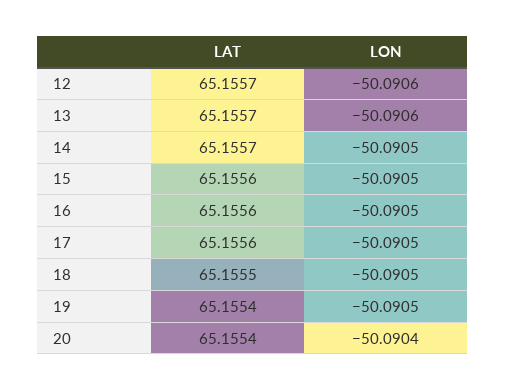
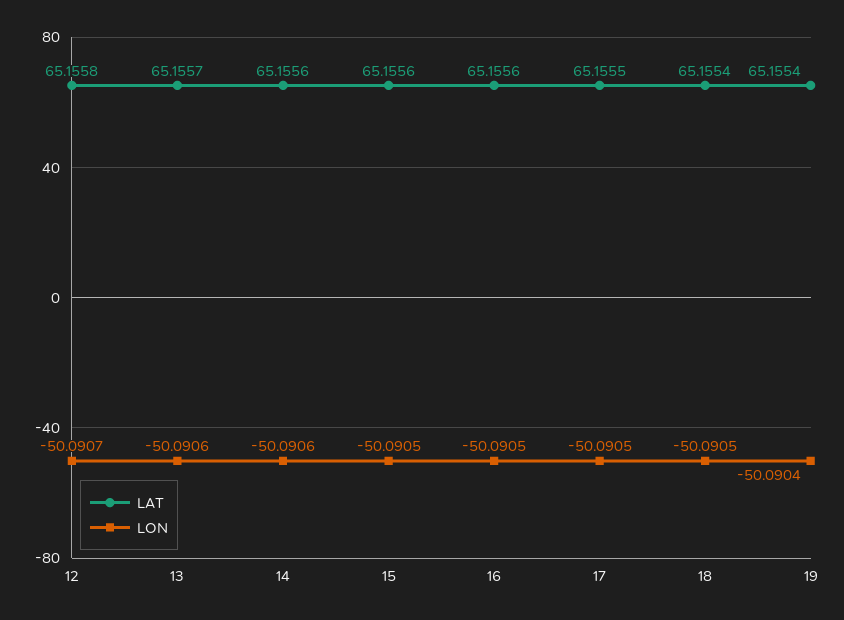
LAT, 12: 65.1557 -> 65.1558
LON, 12: -50.0906 -> -50.0907
LAT, 14: 65.1557 -> 65.1556
LON, 14: -50.0905 -> -50.0906
LAT, 17: 65.1556 -> 65.1555
LAT, 18: 65.1555 -> 65.1554
LON, 19: -50.0905 -> -50.0904
LAT, 20: 65.1554 -> none
LON, 20: -50.0904 -> none

